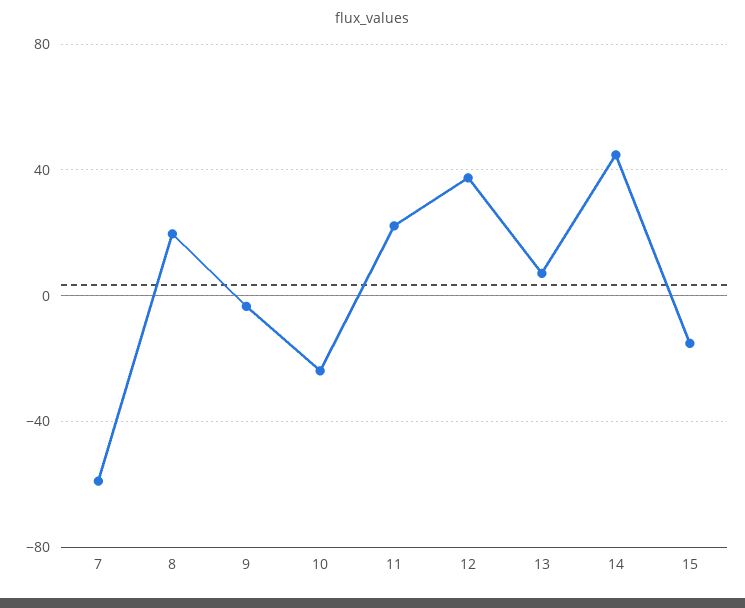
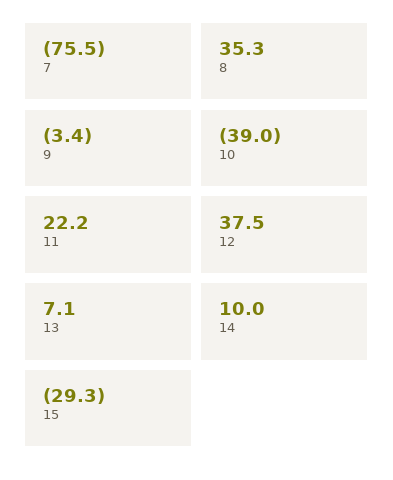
7: -60 -> -75.5
8: 20 -> 35.3
10: -25 -> -39
14: 45 -> 10
15: -15 -> -29.3

